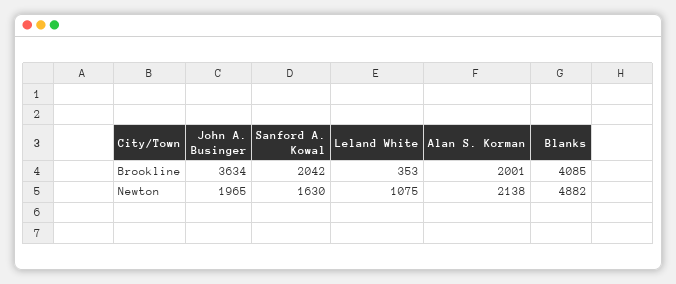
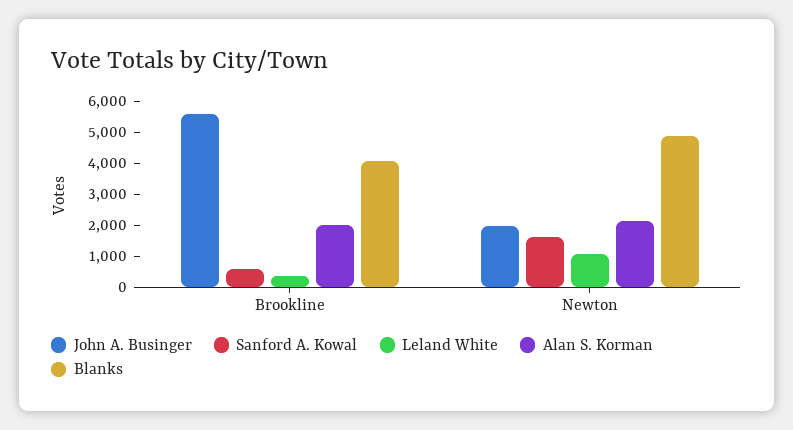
John A. Businger, Brookline: 3634 -> 5500
Sanford A. Kowal, Brookline: 2042 -> 500

